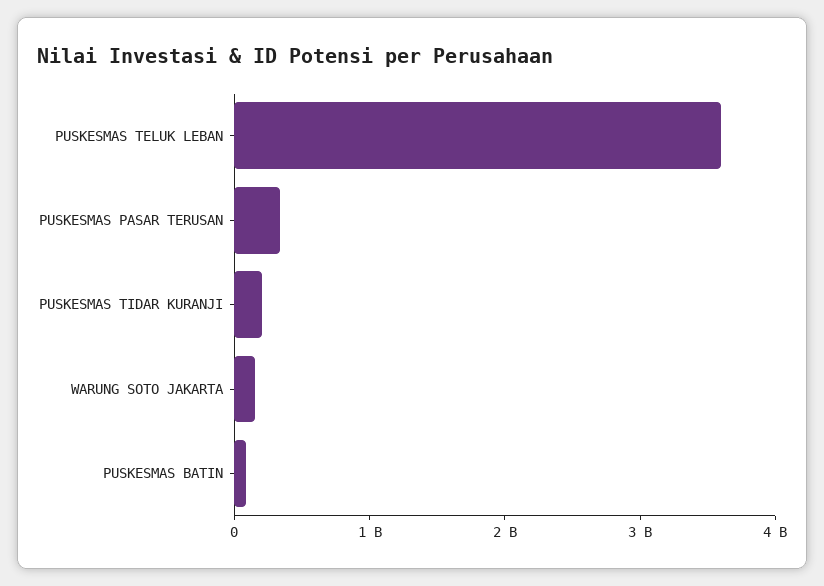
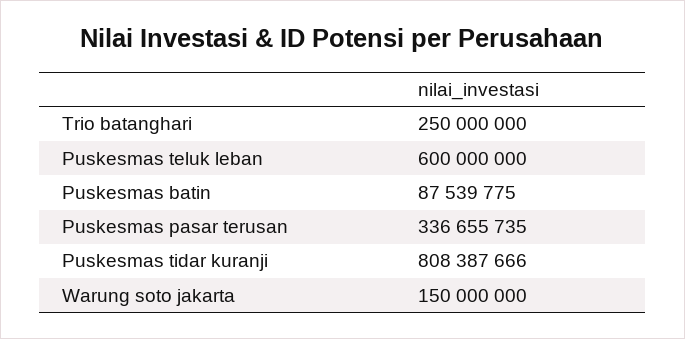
PUSKESMAS TELUK LEBAN: 3600000000 -> 600000000
PUSKESMAS TIDAR KURANJI: 200000000 -> 808387666
Trio batanghari: none -> 250000000

